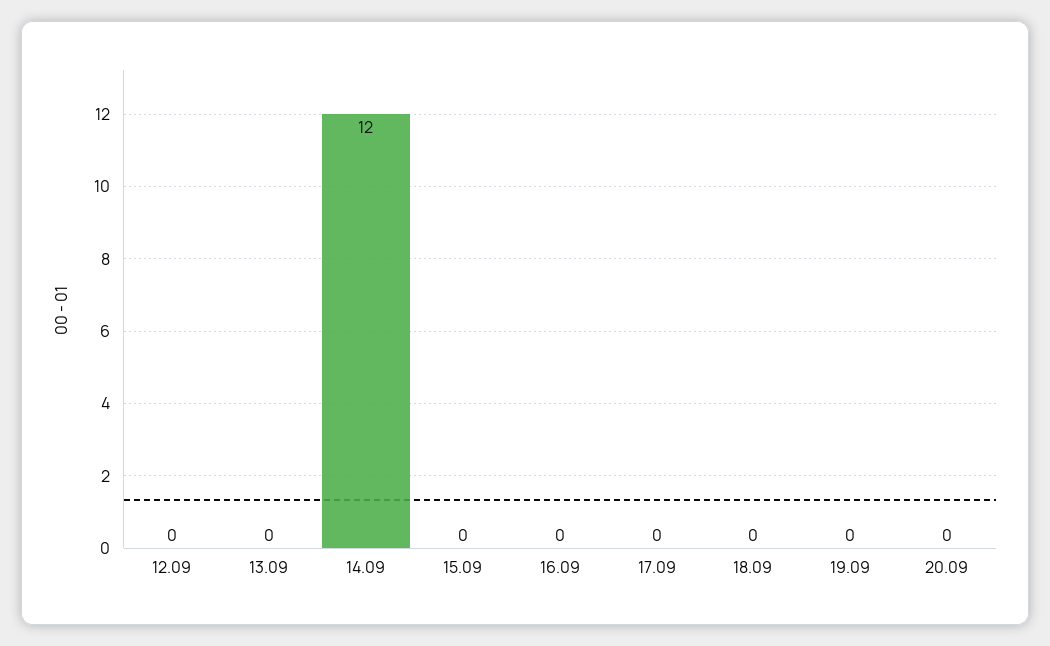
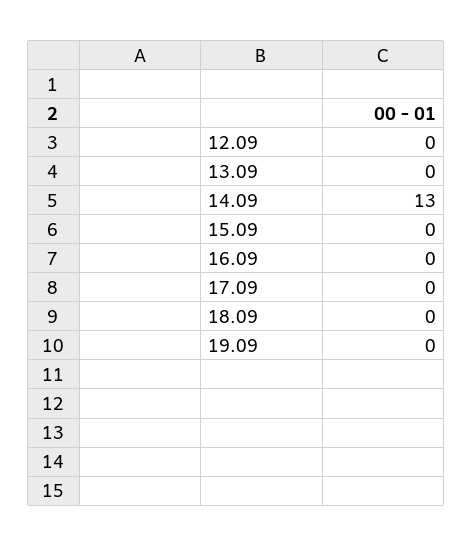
14.09: 12 -> 13
20.09: 0 -> none

